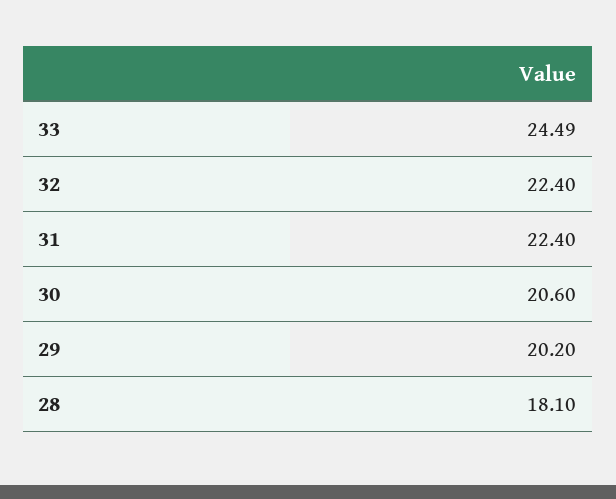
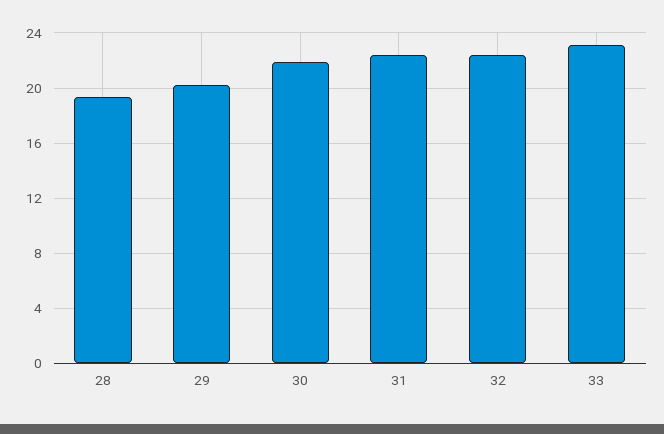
33: 24.49 -> 23
30: 20.6 -> 22
28: 18.1 -> 19.5

